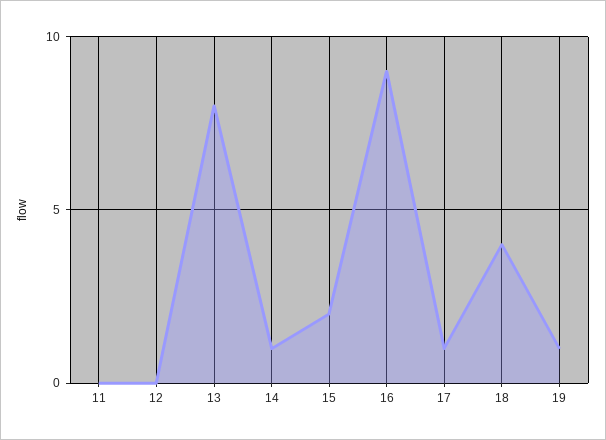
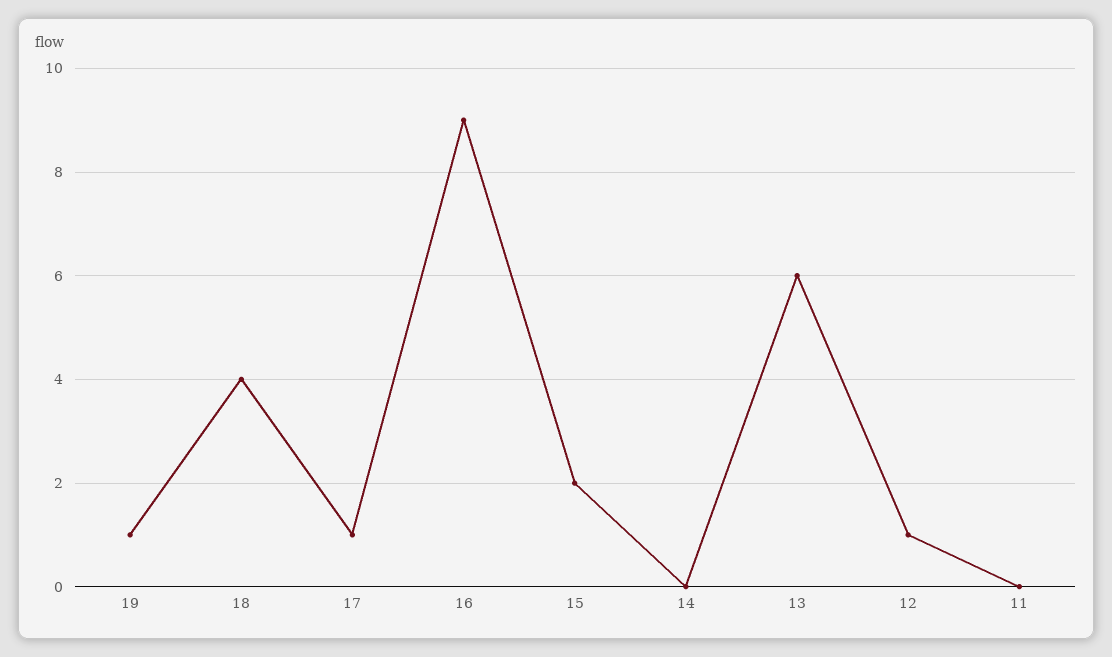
12: 0 -> 1
13: 8 -> 6
14: 1 -> 0

